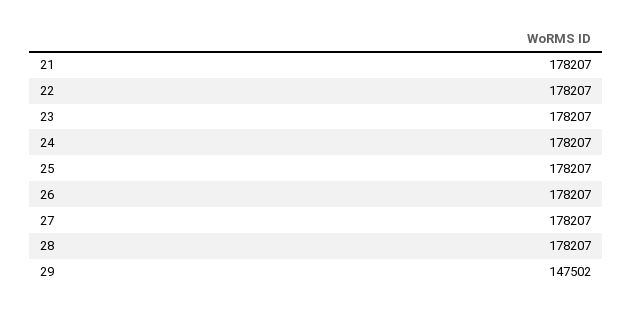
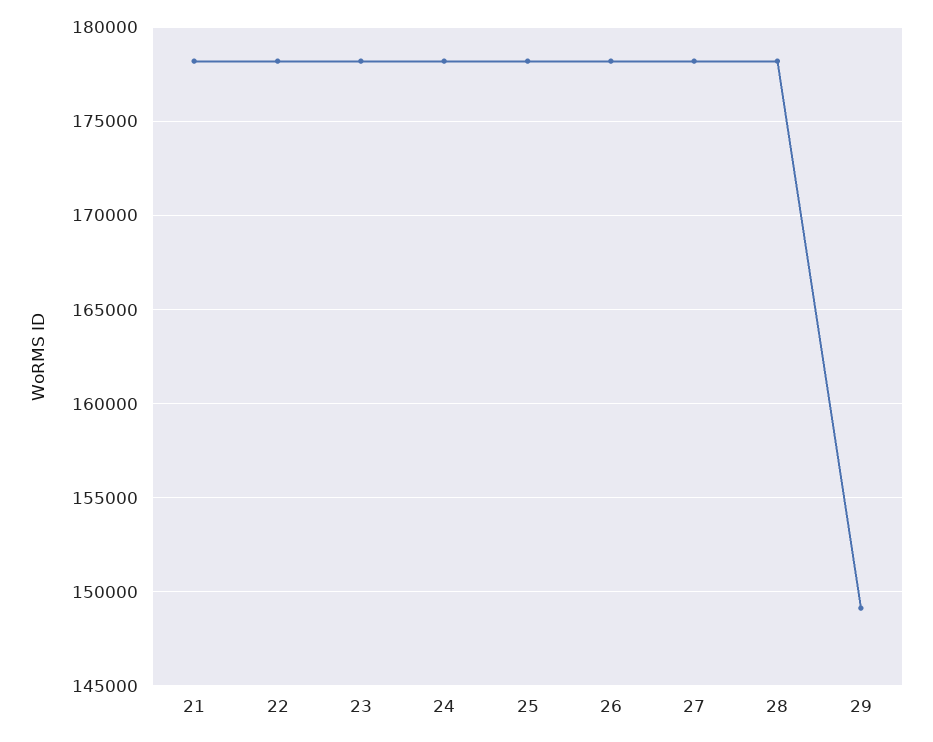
29: 147502 -> 149000

